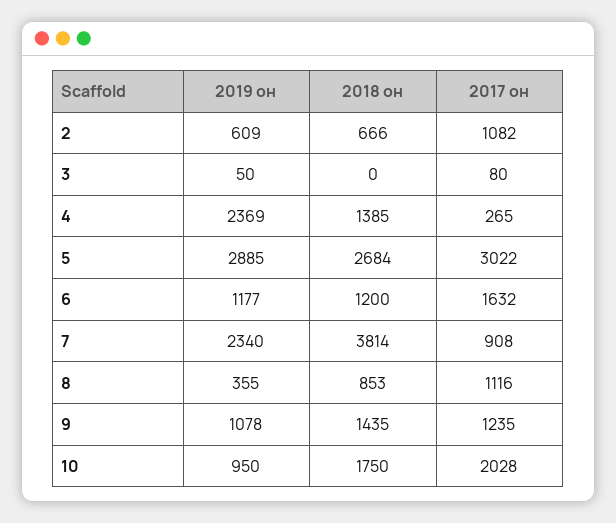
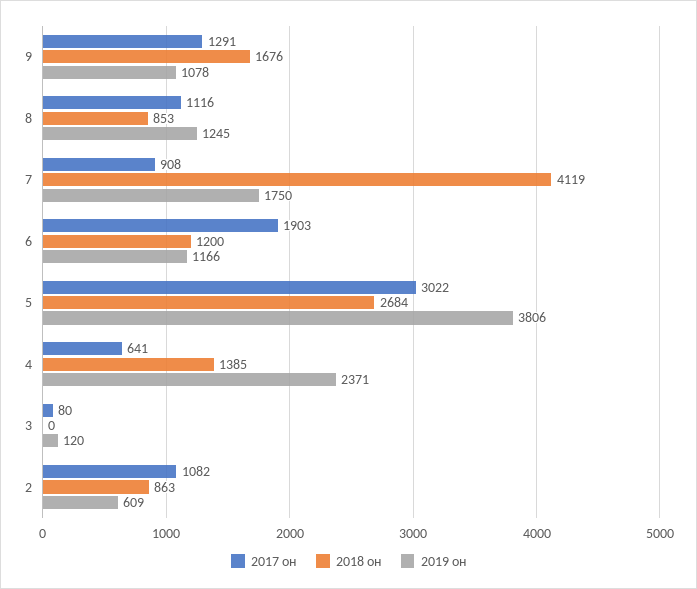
2018 он, 2: 666 -> 863
2019 он, 3: 50 -> 120
2019 он, 4: 2369 -> 2371
2017 он, 4: 265 -> 641
2019 он, 5: 2885 -> 3806
2019 он, 6: 1177 -> 1166
2017 он, 6: 1632 -> 1903
2019 он, 7: 2340 -> 1750
2018 он, 7: 3814 -> 4119
2019 он, 8: 355 -> 1245
2018 он, 9: 1435 -> 1676
2017 он, 9: 1235 -> 1291
2019 он, 10: 950 -> none
2018 он, 10: 1750 -> none
2017 он, 10: 2028 -> none

